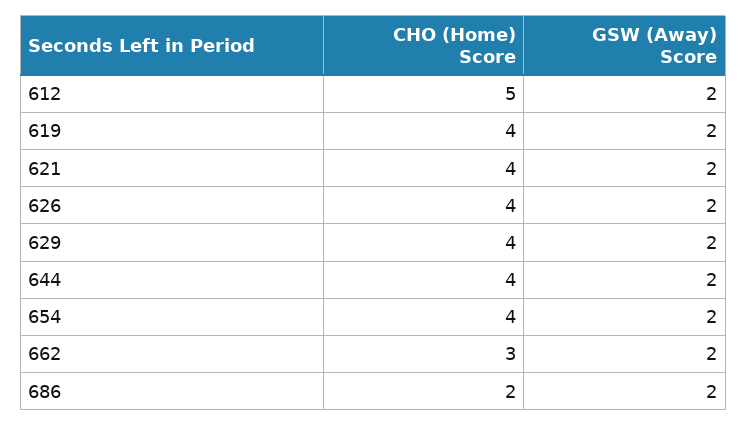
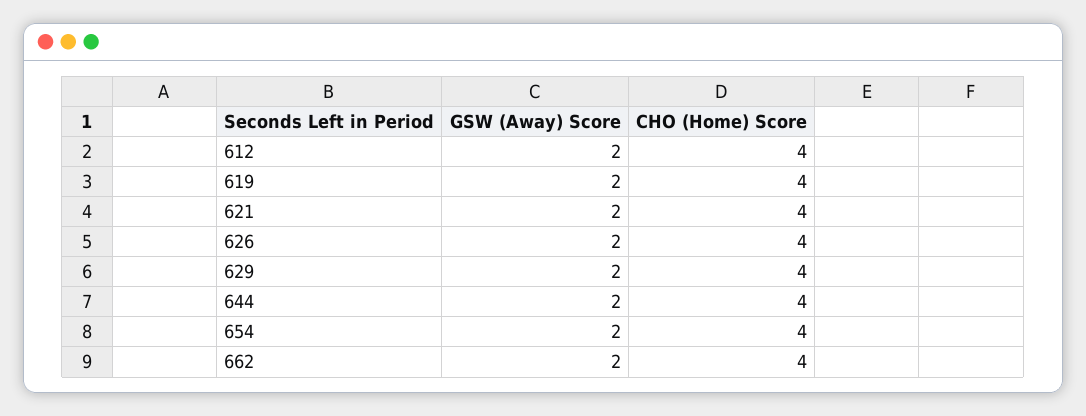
CHO (Home) Score, 612: 5 -> 4
CHO (Home) Score, 662: 3 -> 4
CHO (Home) Score, 686: 2 -> none
GSW (Away) Score, 686: 2 -> none

